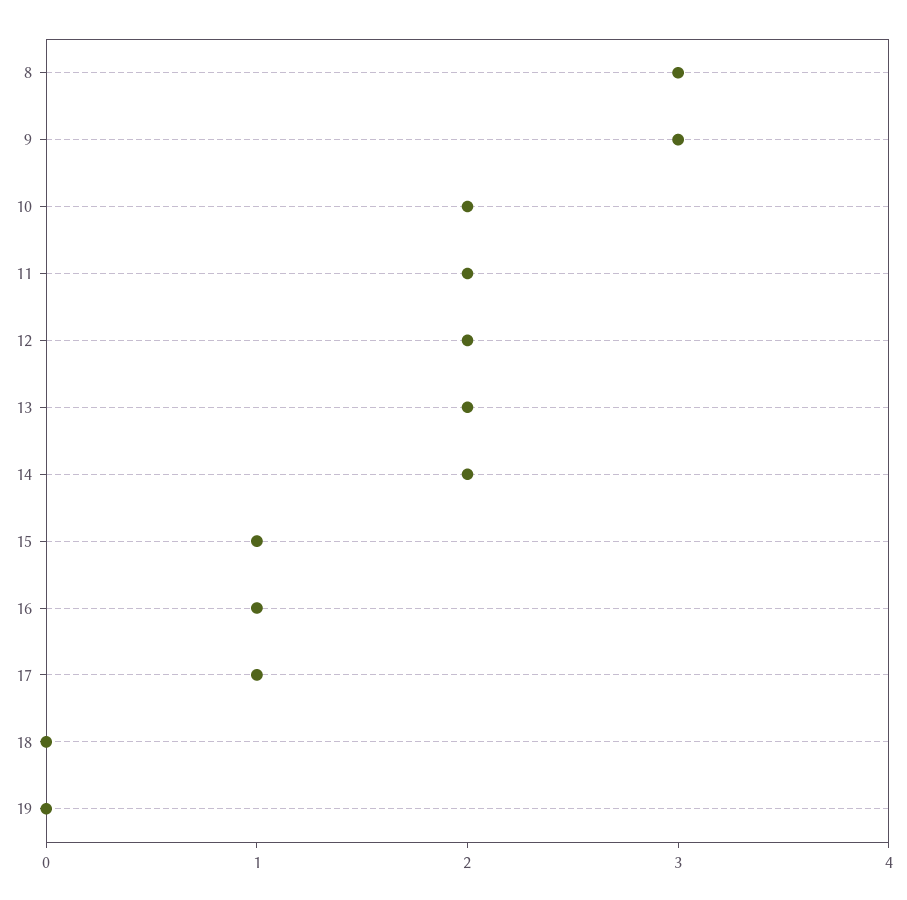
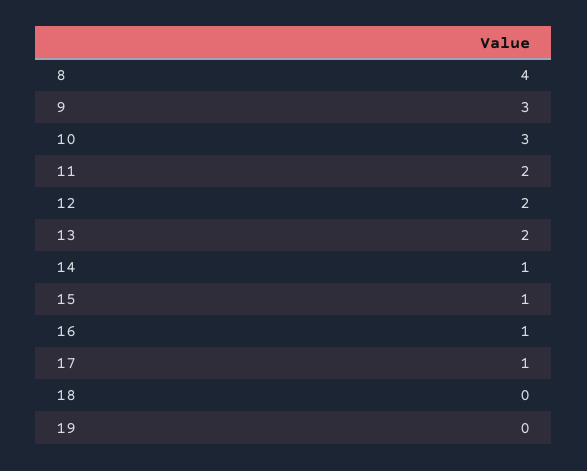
8: 3 -> 4
10: 2 -> 3
14: 2 -> 1

